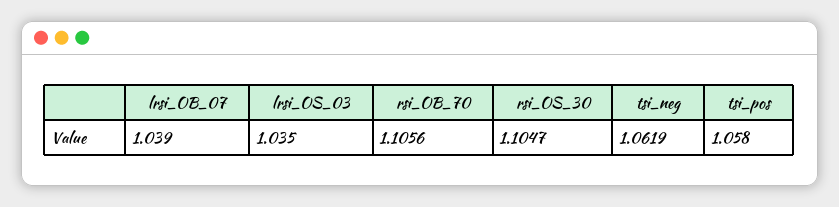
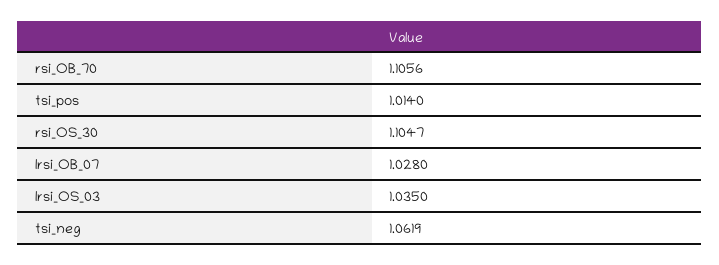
lrsi_OB_07: 1.039 -> 1.028
tsi_pos: 1.058 -> 1.014

